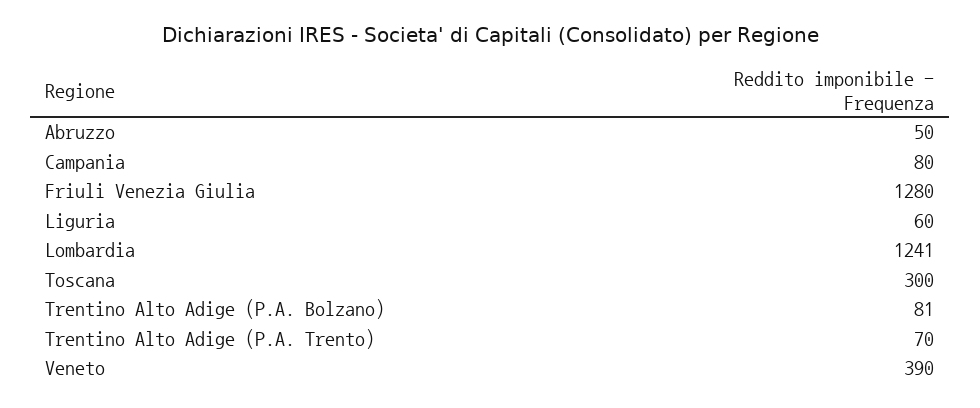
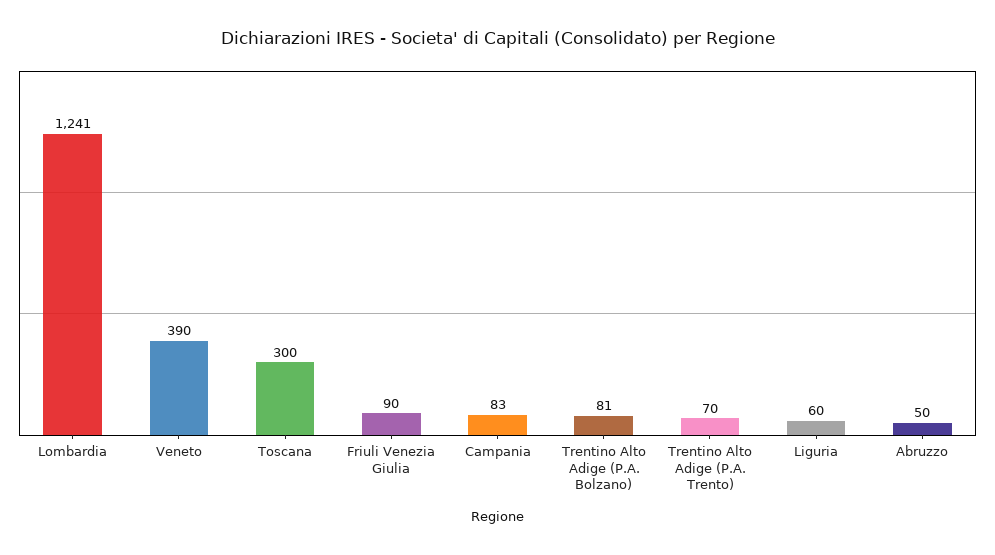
Campania: 80 -> 83
Friuli Venezia Giulia: 1280 -> 90

